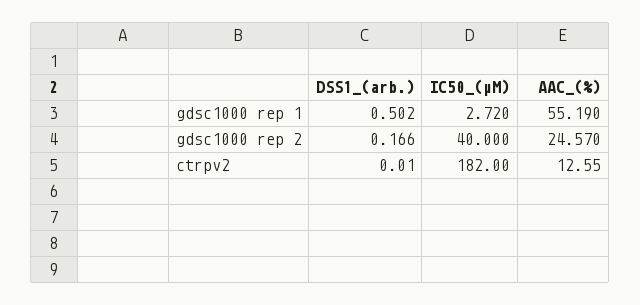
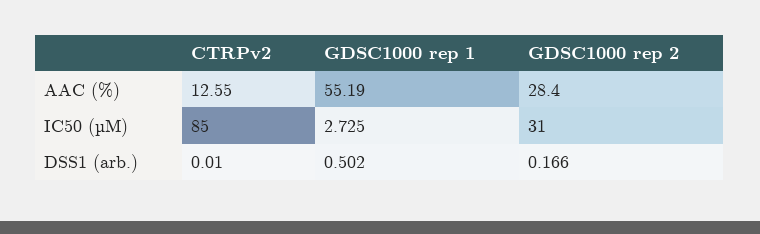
IC50_(µM), gdsc1000 rep 1: 2.72 -> 2.725
IC50_(µM), gdsc1000 rep 2: 40 -> 31
AAC_(%), gdsc1000 rep 2: 24.57 -> 28.4
IC50_(µM), ctrpv2: 182 -> 85

